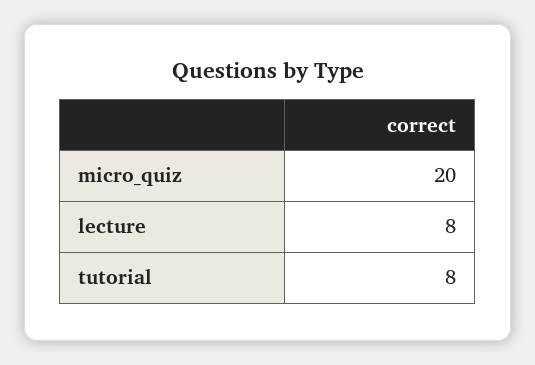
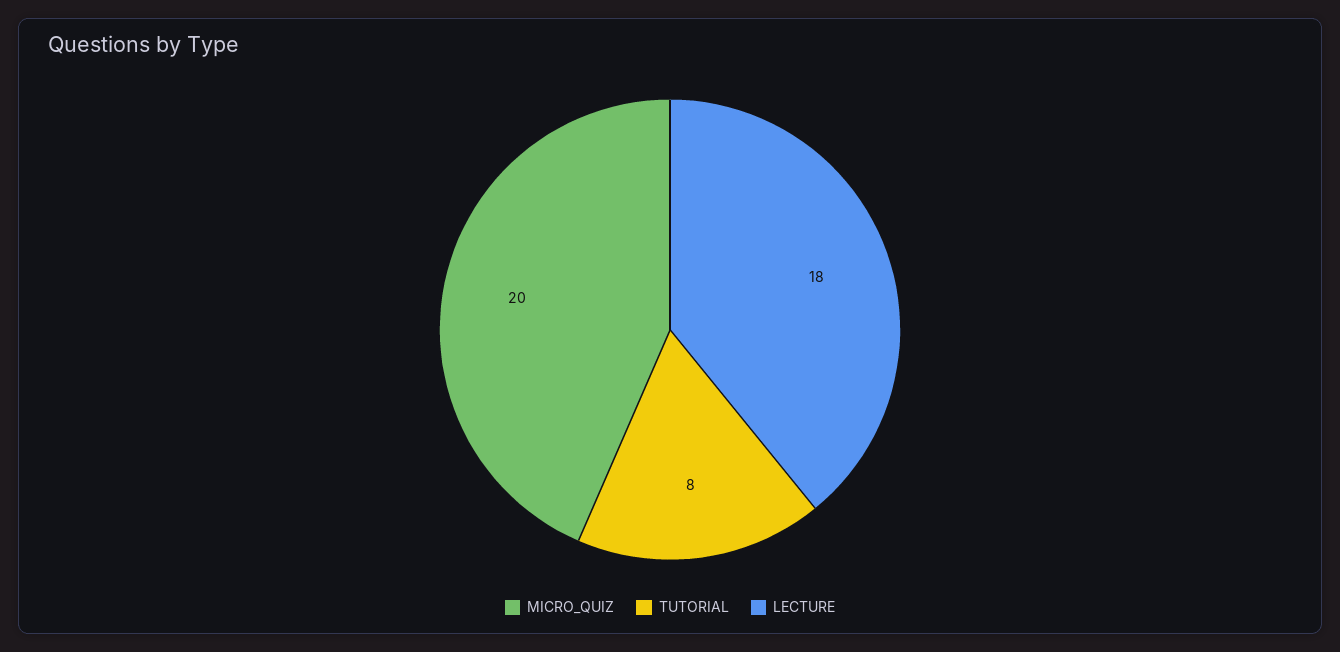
lecture: 8 -> 18

